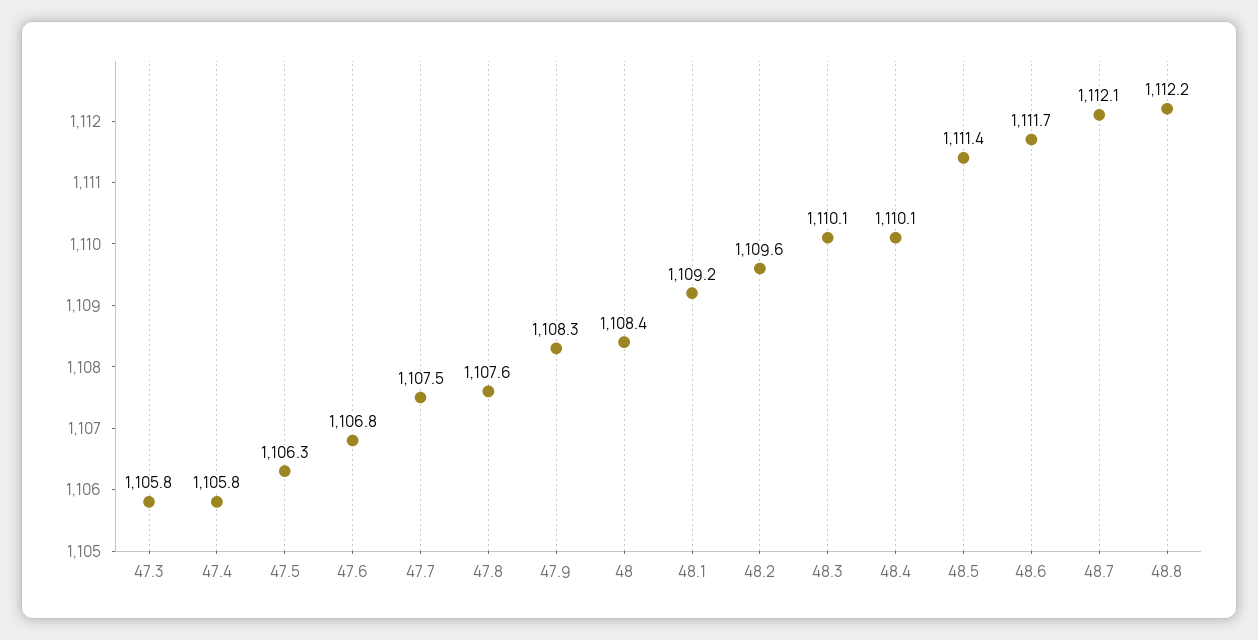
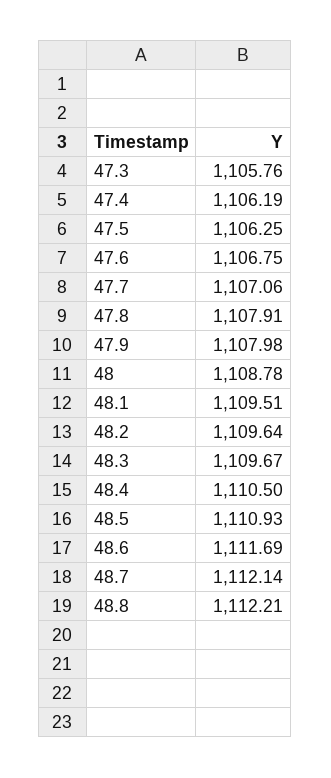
47.4: 1105.8 -> 1106.19
47.7: 1107.5 -> 1107.06
47.8: 1107.6 -> 1107.91
47.9: 1108.3 -> 1107.98
48: 1108.4 -> 1108.78
48.1: 1109.2 -> 1109.51
48.3: 1110.1 -> 1109.67
48.4: 1110.1 -> 1110.5
48.5: 1111.4 -> 1110.93

